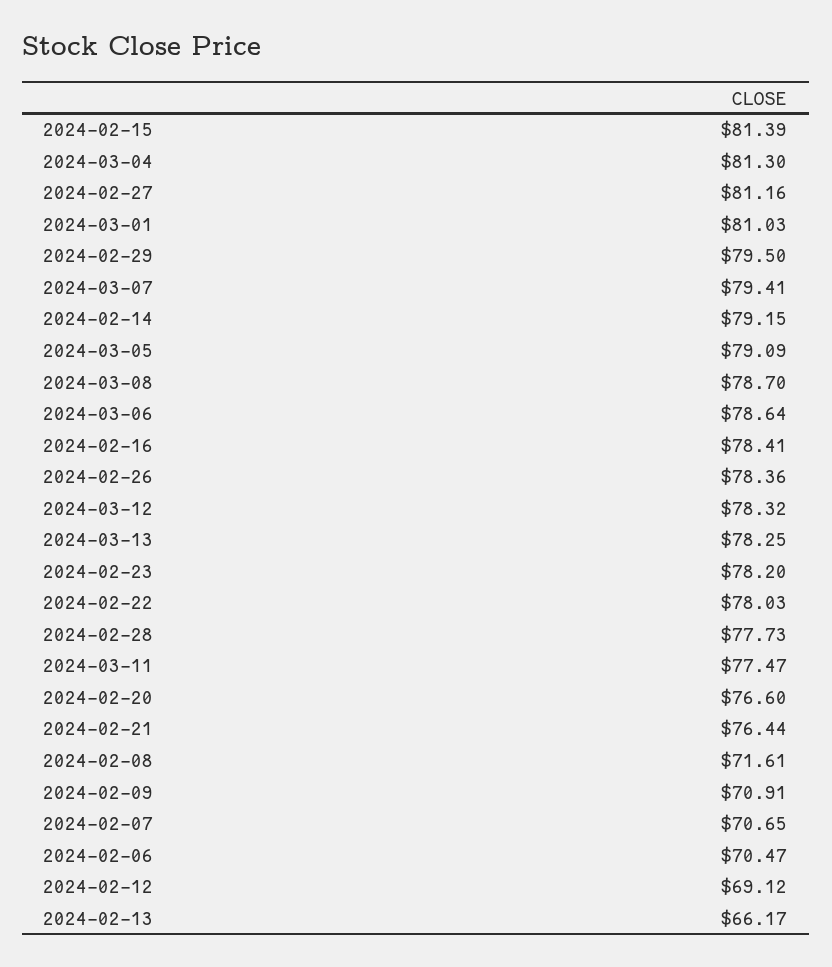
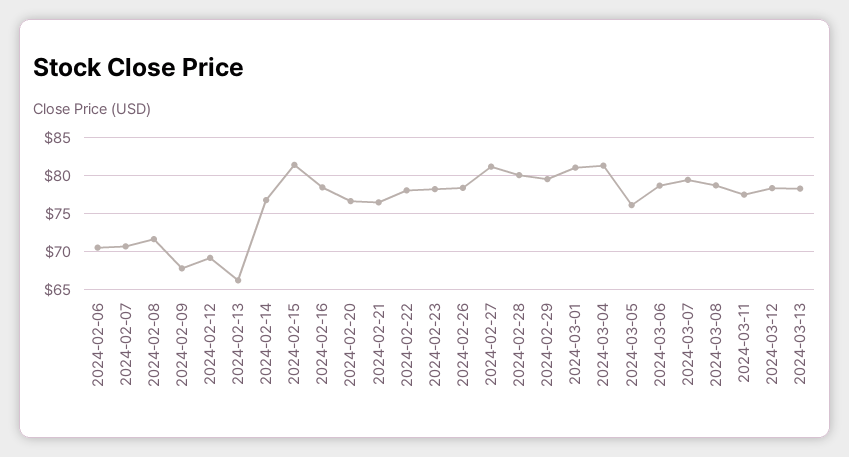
2024-02-14: 79.15 -> 77
2024-03-05: 79.09 -> 76
2024-02-28: 77.73 -> 80
2024-02-09: 70.91 -> 68

